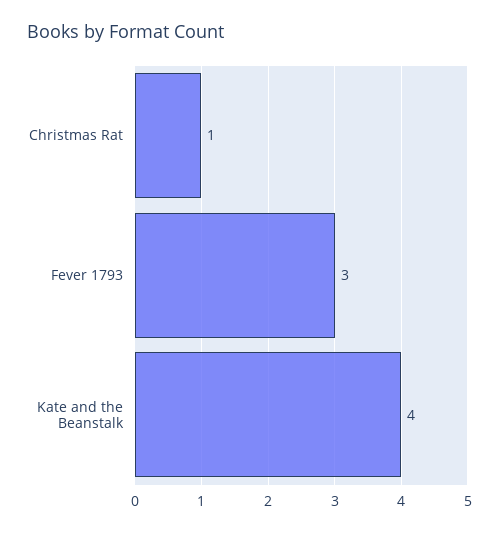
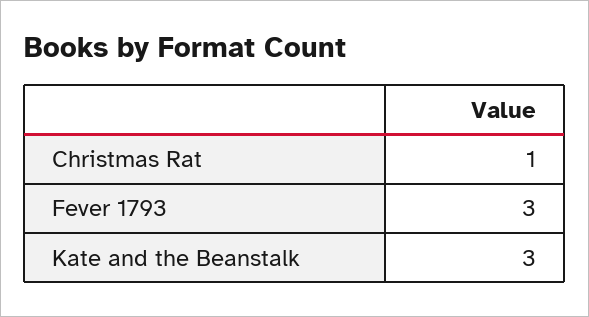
Kate and the Beanstalk: 4 -> 3

